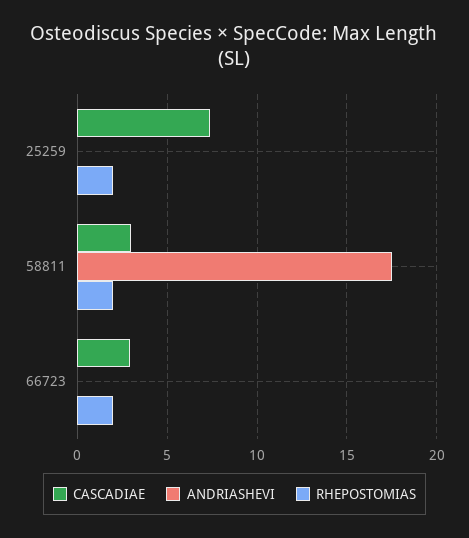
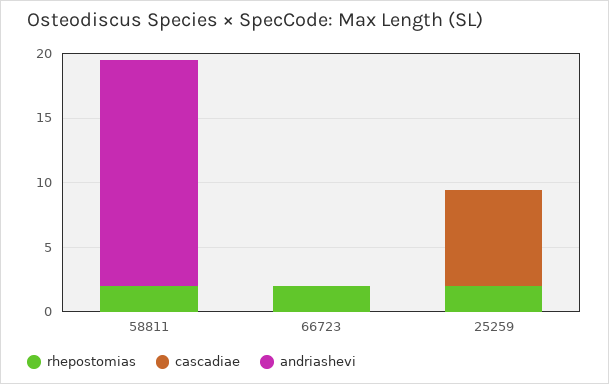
CASCADIAE, 58811: 3 -> 0
CASCADIAE, 66723: 3 -> 0

